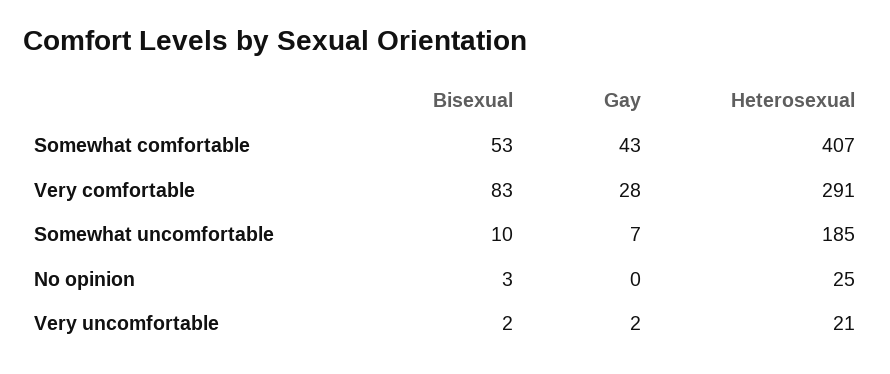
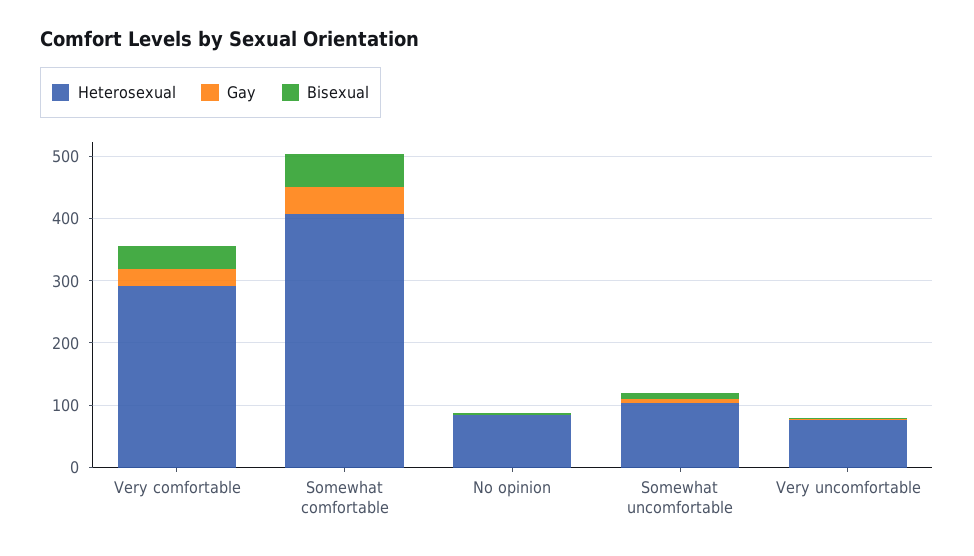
Bisexual, Very comfortable: 83 -> 40
Heterosexual, Somewhat uncomfortable: 185 -> 100
Heterosexual, No opinion: 25 -> 80
Heterosexual, Very uncomfortable: 21 -> 80

